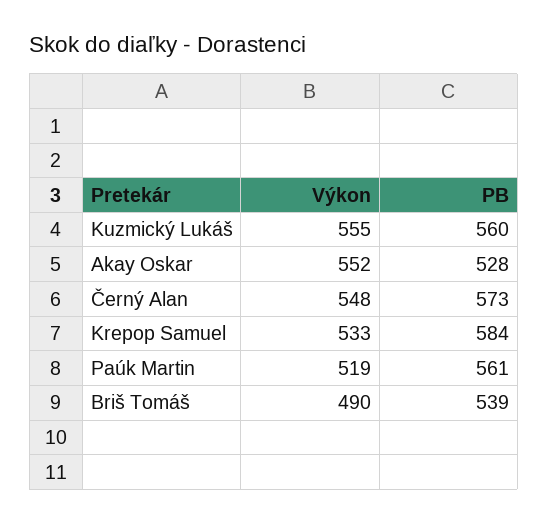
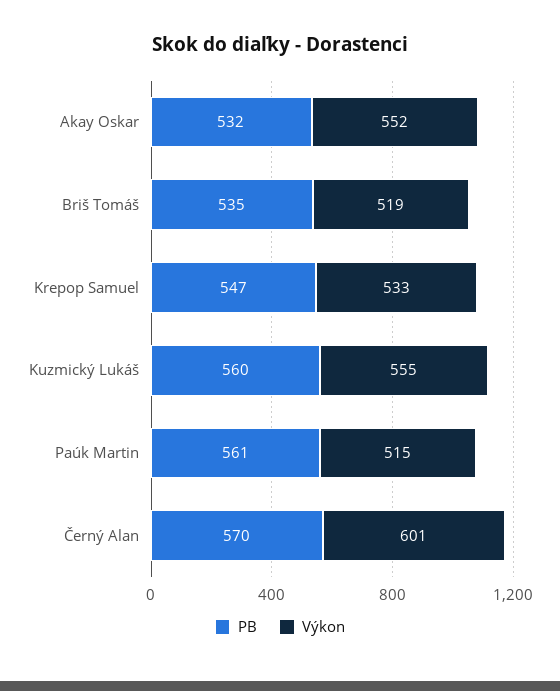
PB, Akay Oskar: 528 -> 532
Výkon, Černý Alan: 548 -> 601
PB, Černý Alan: 573 -> 570
PB, Krepop Samuel: 584 -> 547
Výkon, Paúk Martin: 519 -> 515
Výkon, Briš Tomáš: 490 -> 519
PB, Briš Tomáš: 539 -> 535

